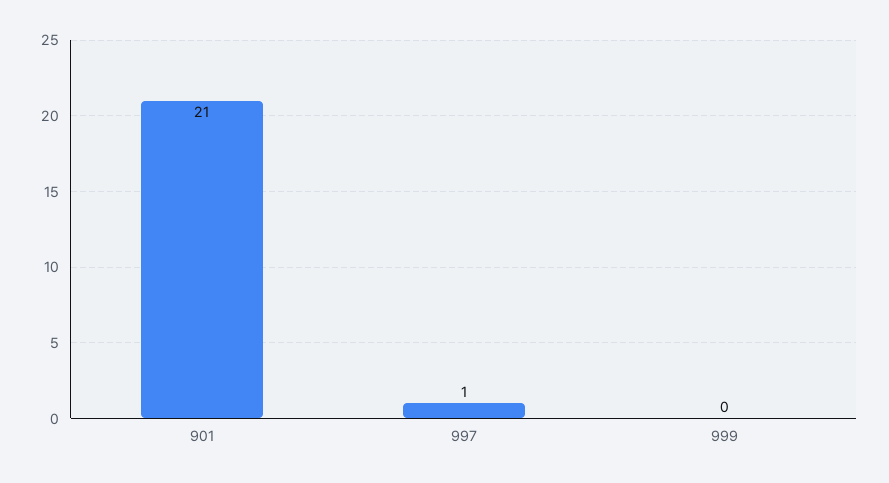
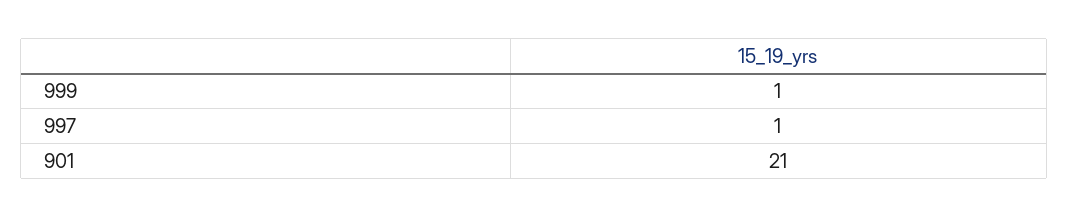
999: 0 -> 1

